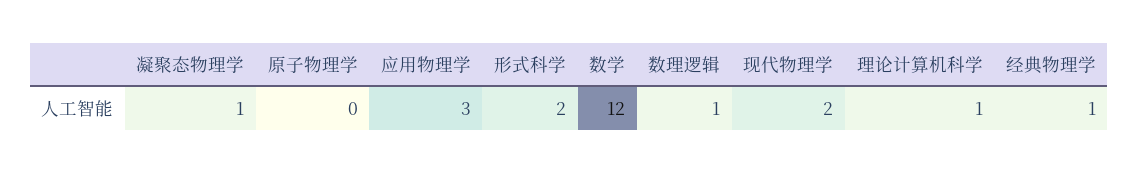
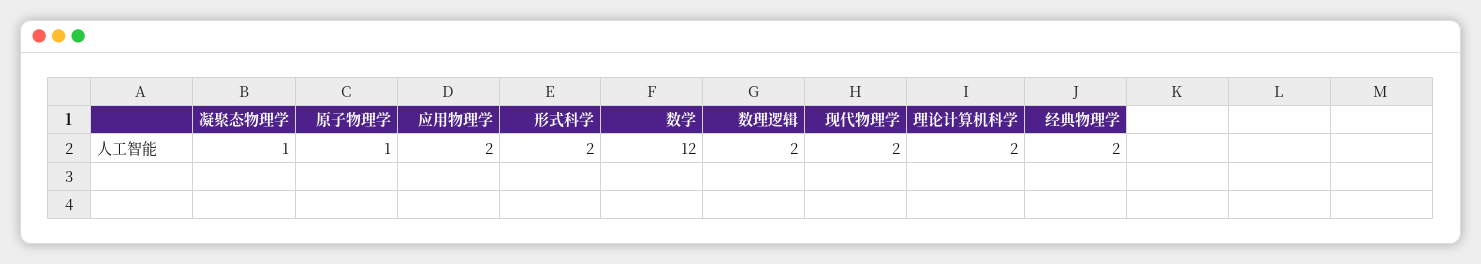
原子物理学: 0 -> 1
应用物理学: 3 -> 2
数理逻辑: 1 -> 2
理论计算机科学: 1 -> 2
经典物理学: 1 -> 2

